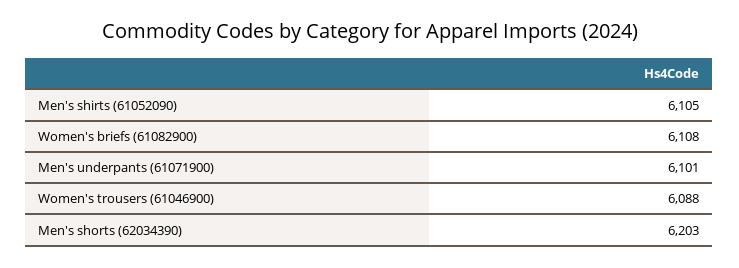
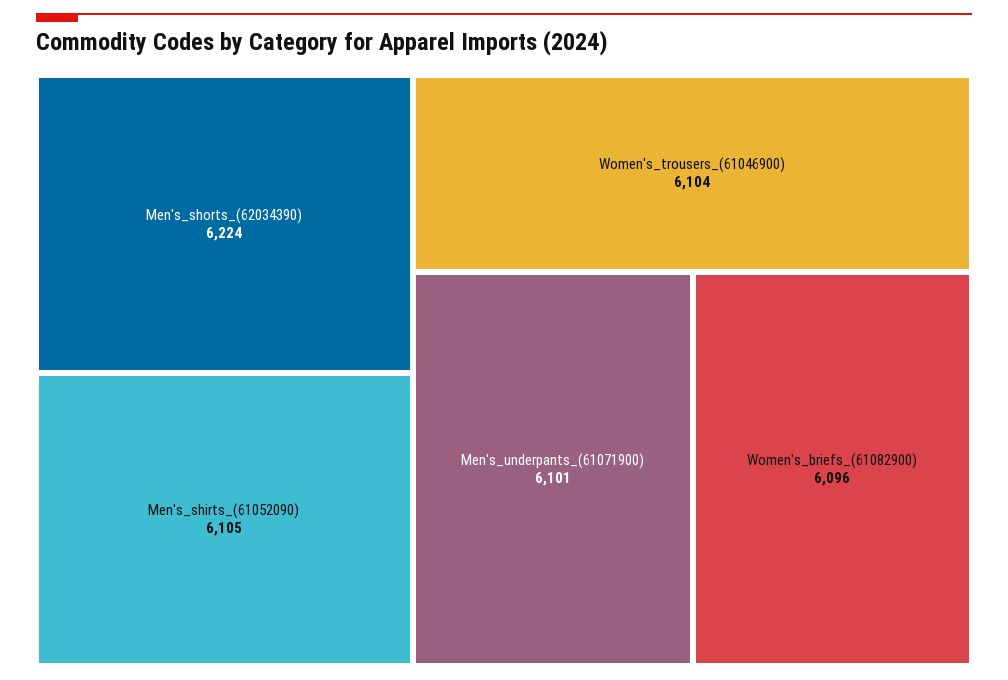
Women's briefs (61082900): 6108 -> 6096
Women's trousers (61046900): 6088 -> 6104
Men's shorts (62034390): 6203 -> 6224

